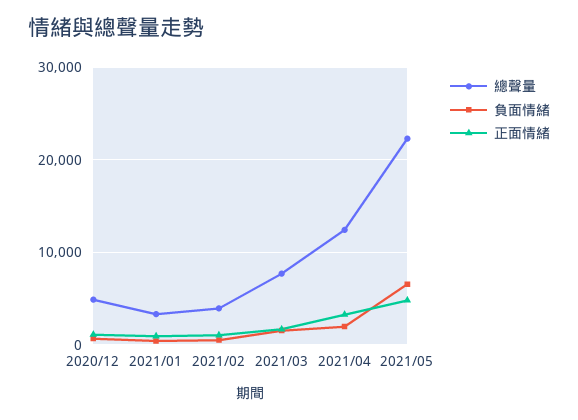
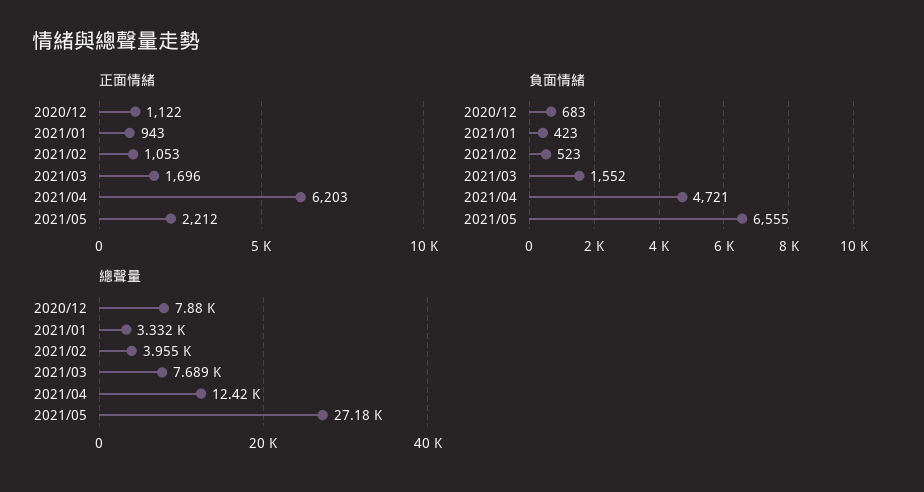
總聲量, 2020/12: 5000 -> 7880
負面情緒, 2021/04: 2000 -> 4721
正面情緒, 2021/04: 3000 -> 6203
總聲量, 2021/05: 22000 -> 27180
正面情緒, 2021/05: 5000 -> 2212

